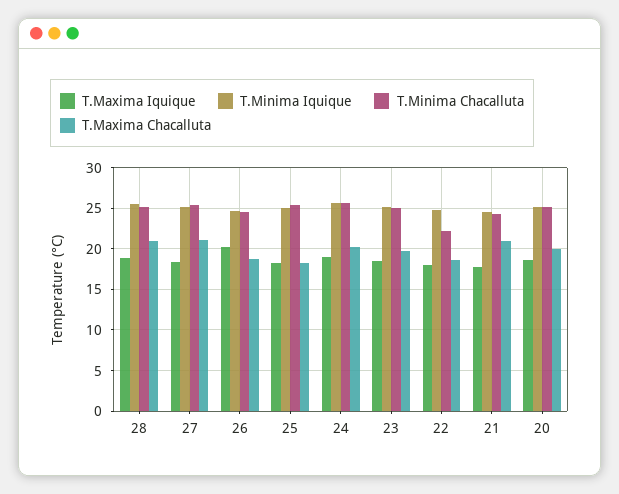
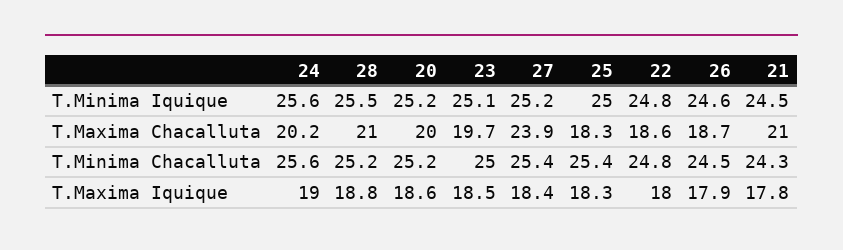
T.Maxima Chacalluta, 27: 21 -> 23.9
T.Maxima Iquique, 26: 20 -> 17.9
T.Minima Chacalluta, 22: 22 -> 24.8

